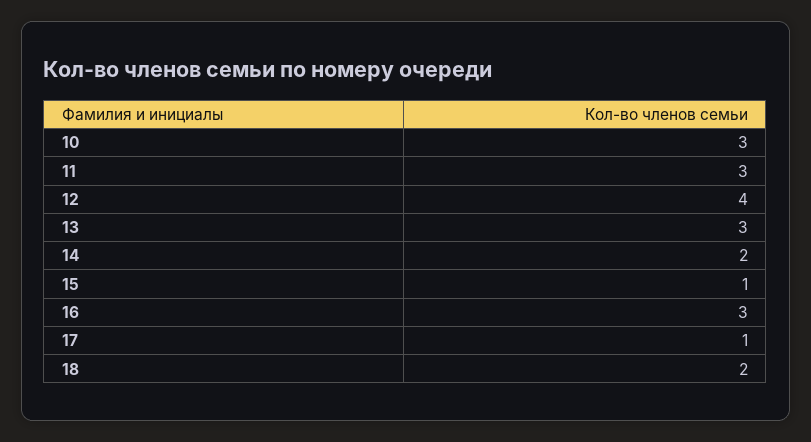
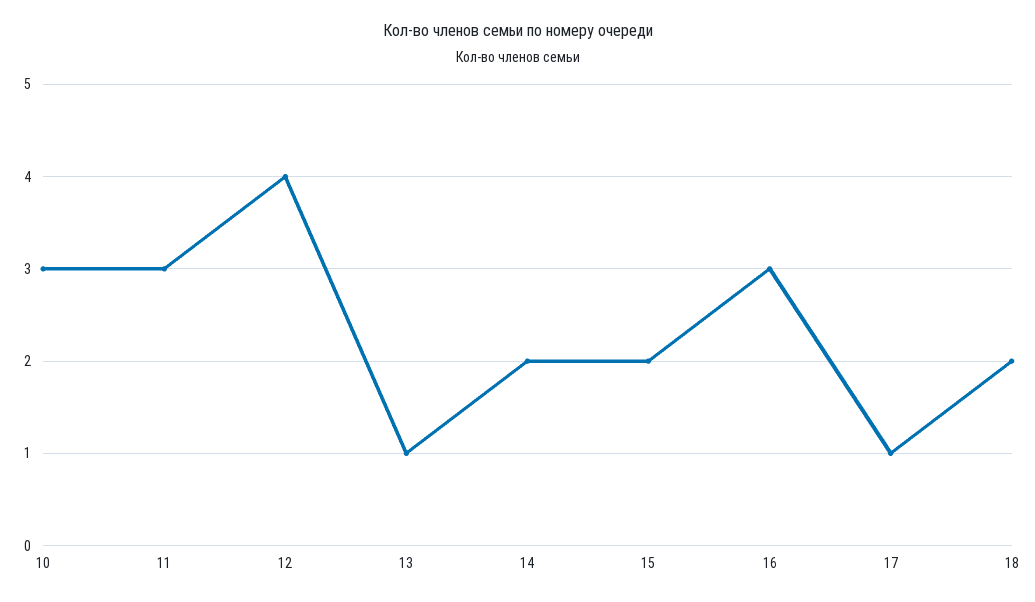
13: 3 -> 1
15: 1 -> 2

